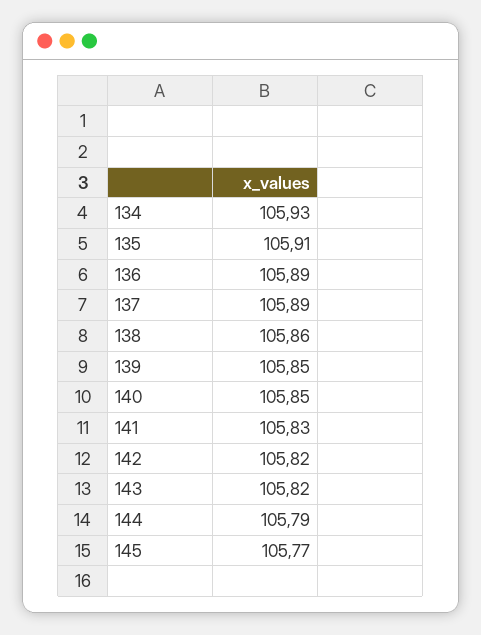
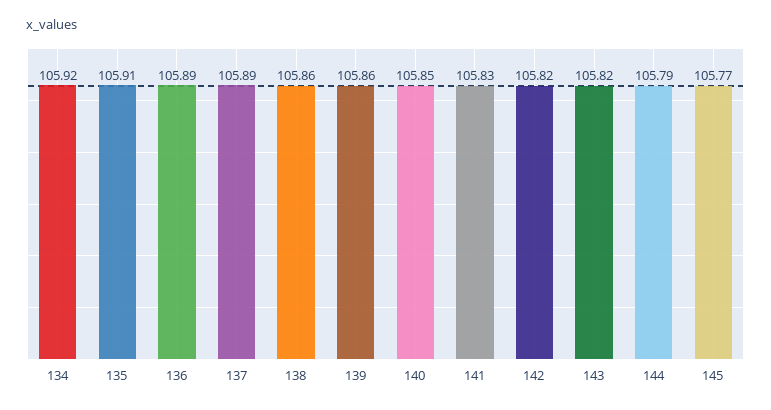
134: 105.93 -> 105.92
139: 105.85 -> 105.86

